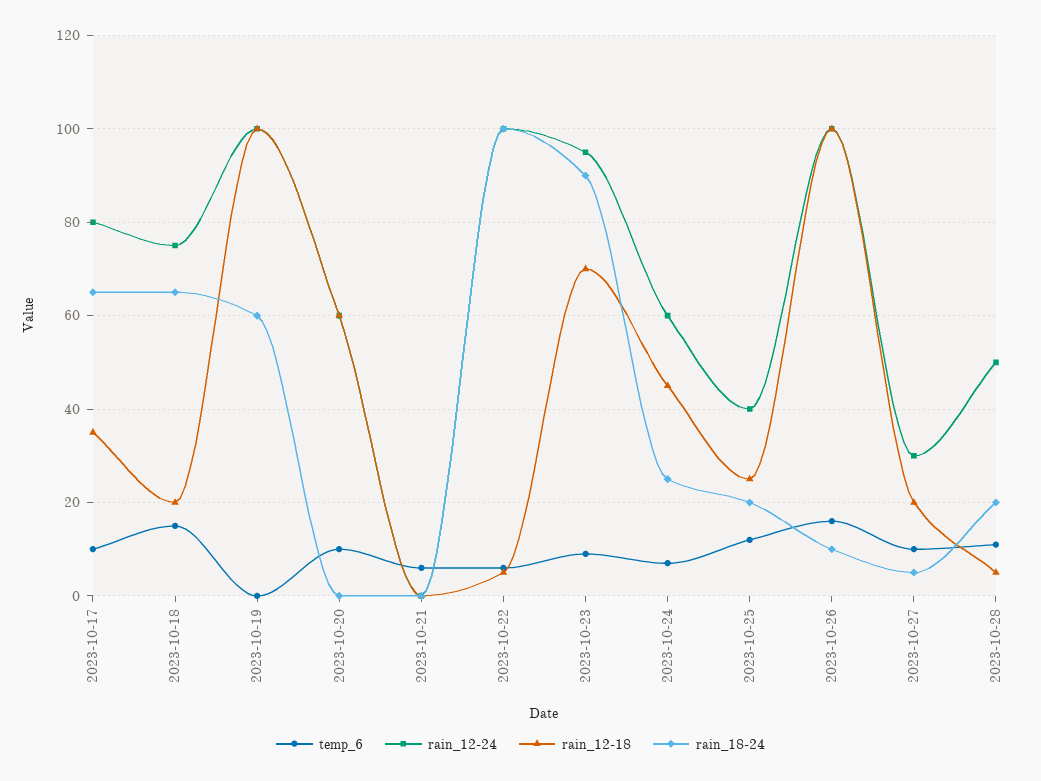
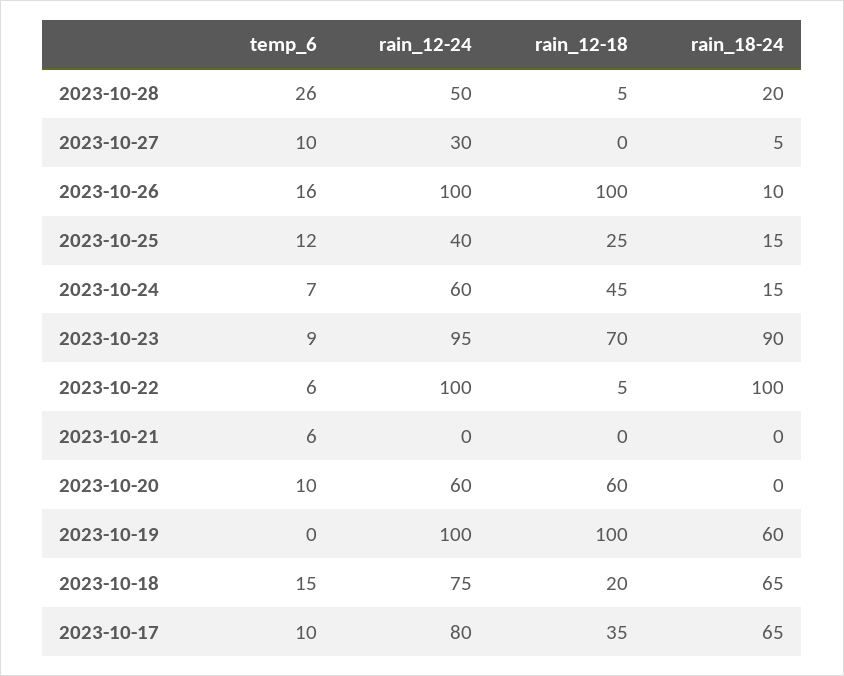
rain_18-24, 2023-10-24: 25 -> 15
rain_18-24, 2023-10-25: 20 -> 15
rain_12-18, 2023-10-27: 20 -> 0
temp_6, 2023-10-28: 10 -> 26

